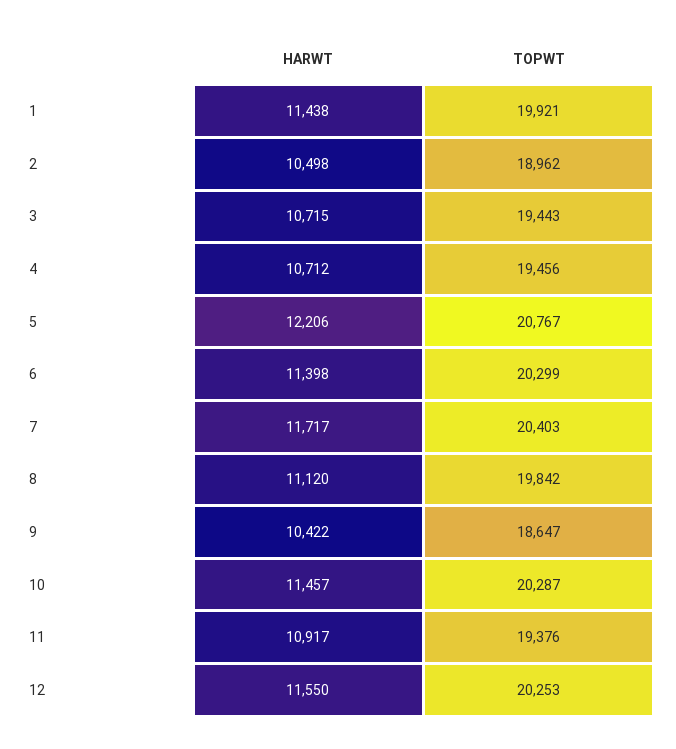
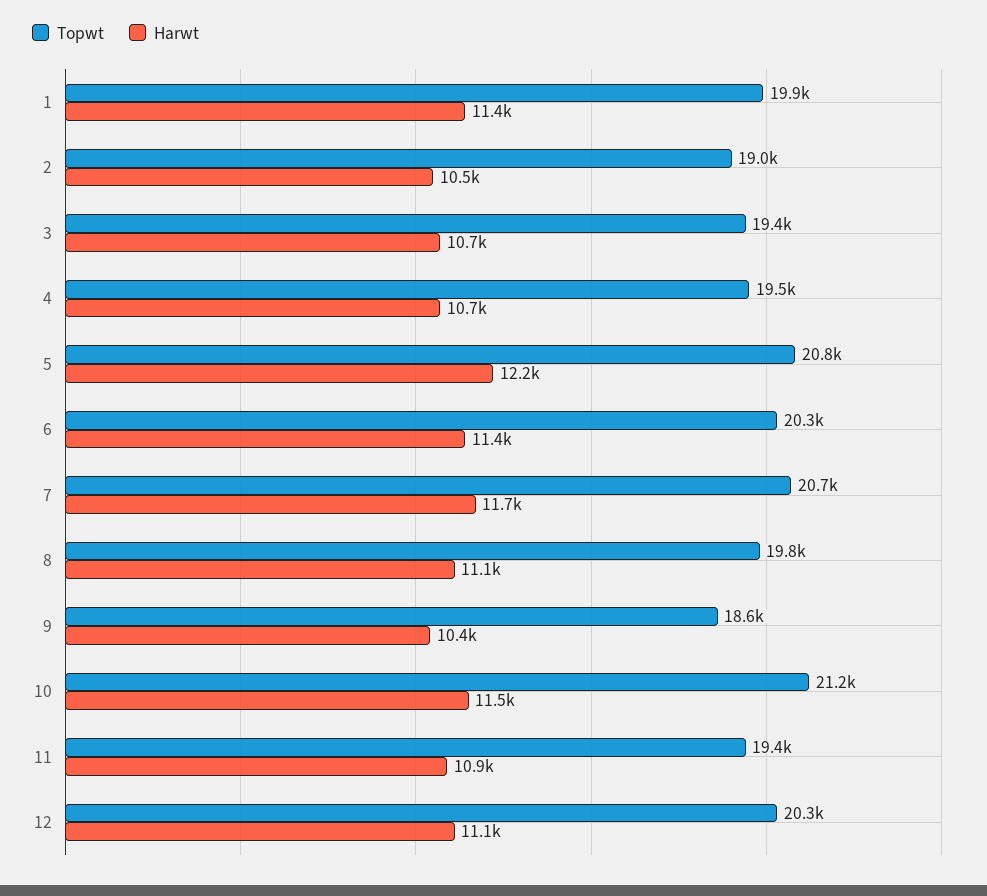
TOPWT, 7: 20403 -> 20700
TOPWT, 10: 20287 -> 21200
HARWT, 12: 11550 -> 11100

